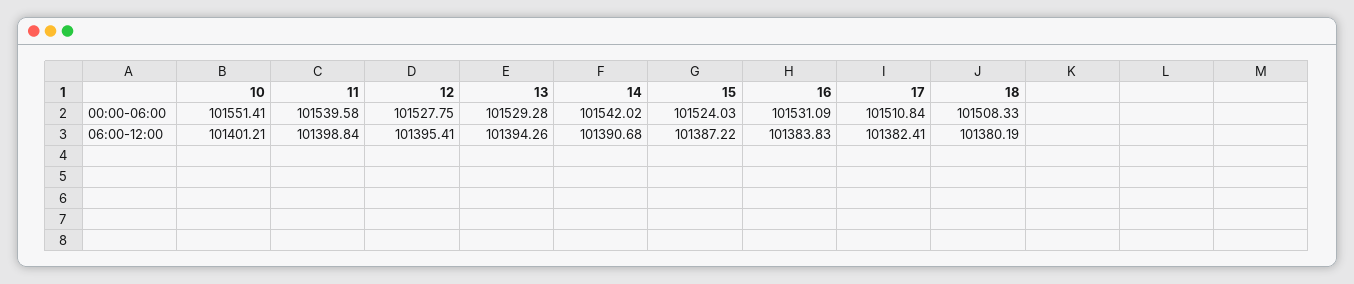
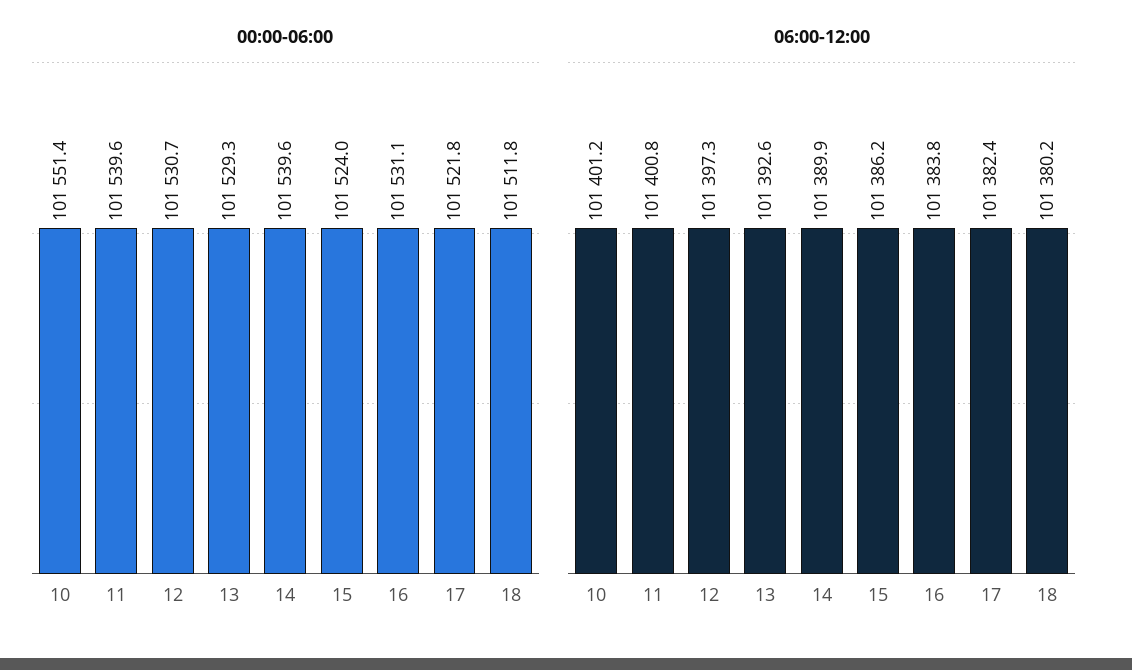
00:00-06:00, 12: 101527.75 -> 101530.7
00:00-06:00, 14: 101542.02 -> 101539.6
00:00-06:00, 17: 101510.84 -> 101521.8
00:00-06:00, 18: 101508.33 -> 101511.8
06:00-12:00, 11: 101398.84 -> 101400.8
06:00-12:00, 12: 101395.41 -> 101397.3
06:00-12:00, 13: 101394.26 -> 101392.6
06:00-12:00, 14: 101390.68 -> 101389.9
06:00-12:00, 15: 101387.22 -> 101386.2

